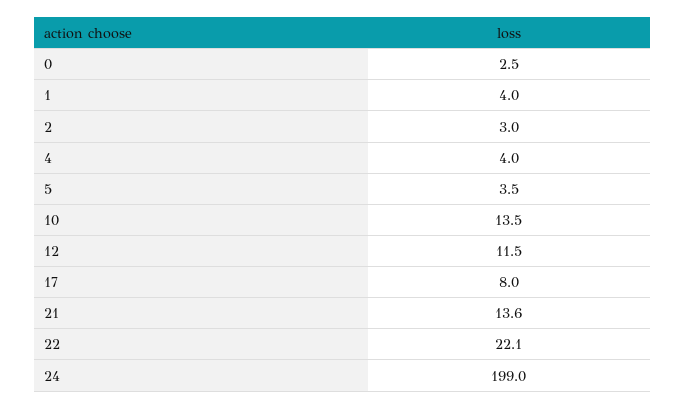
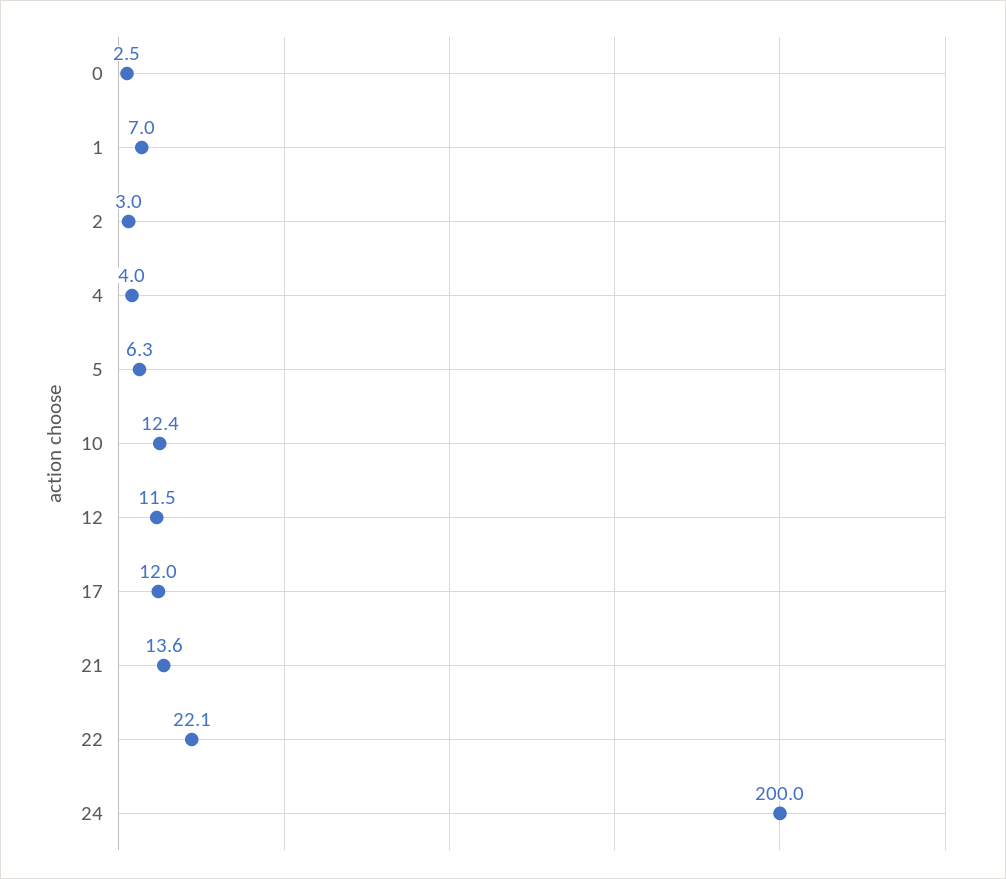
1: 4 -> 7
5: 3.5 -> 6.3
10: 13.5 -> 12.4
17: 8 -> 12
24: 199 -> 200

